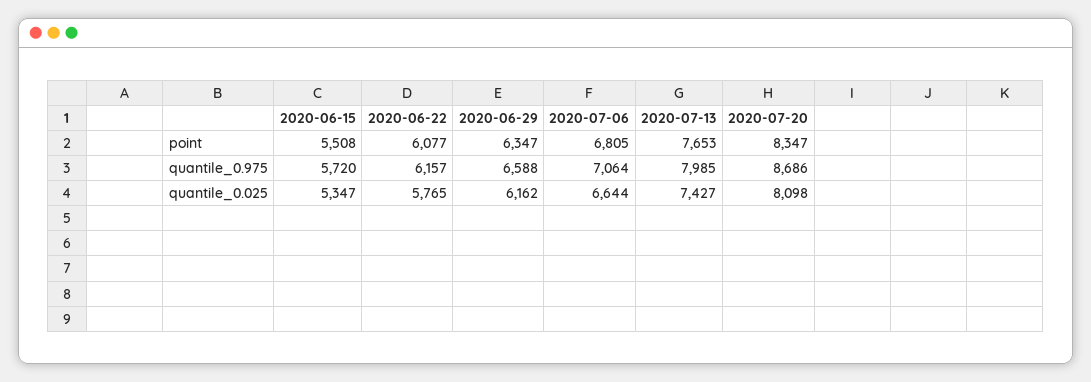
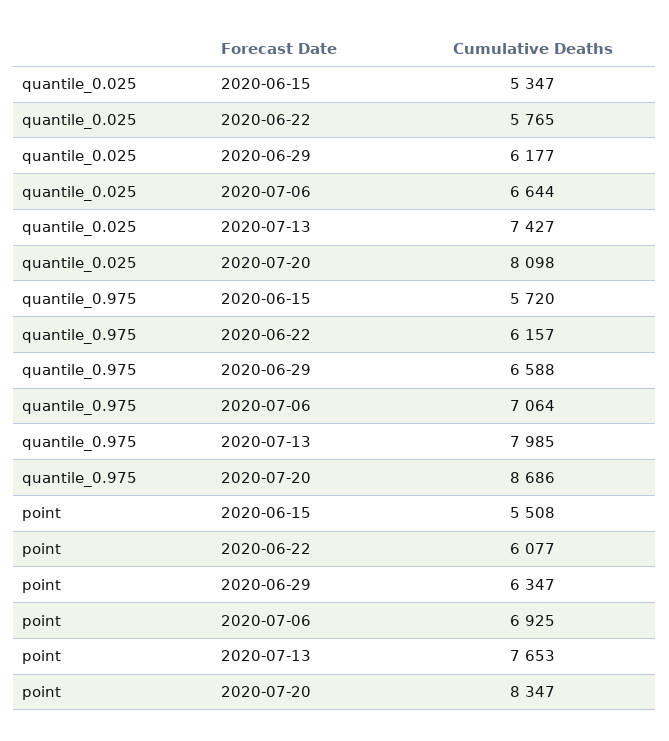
2020-07-06, point: 6805 -> 6925
2020-06-29, quantile_0.025: 6162 -> 6177

